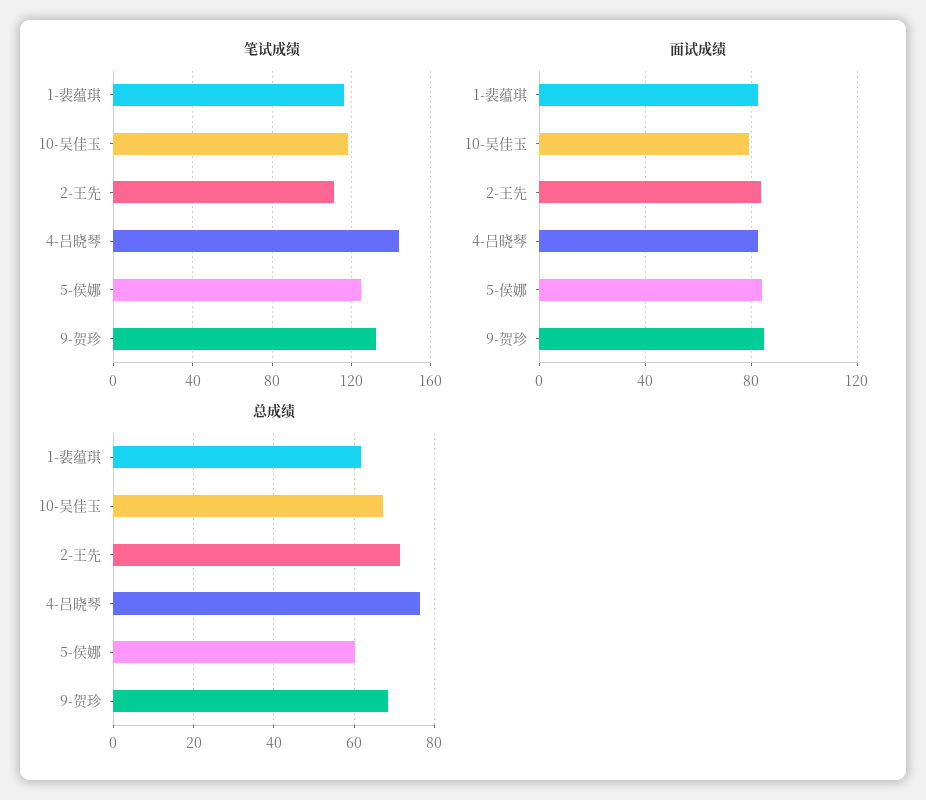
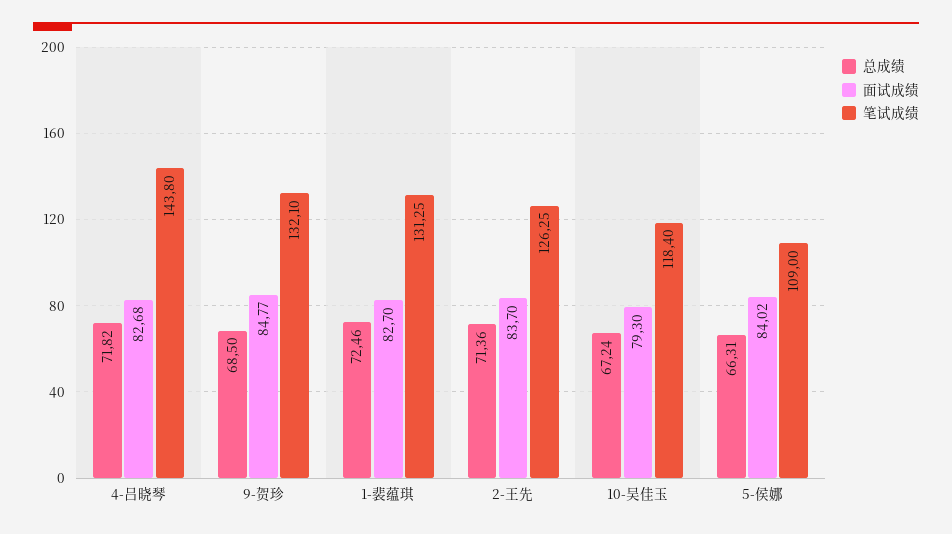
笔试成绩, 1-裴蕴琪: 115 -> 131.25
笔试成绩, 2-王先: 110 -> 126.25
笔试成绩, 5-侯娜: 125 -> 109
总成绩, 1-裴蕴琪: 62 -> 72.46
总成绩, 4-吕晓琴: 76 -> 71.82
总成绩, 5-侯娜: 60 -> 66.31

